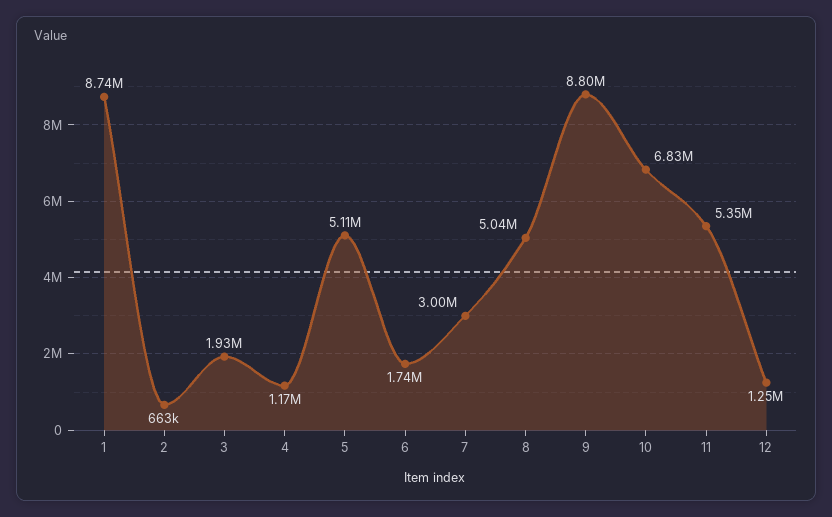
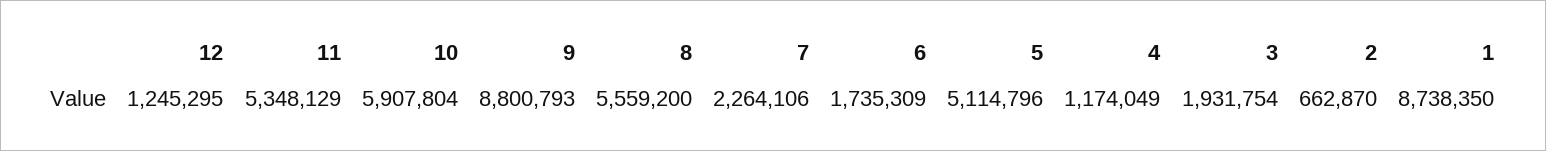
7: 3000000 -> 2264106
8: 5040000 -> 5559200
10: 6830000 -> 5907804

